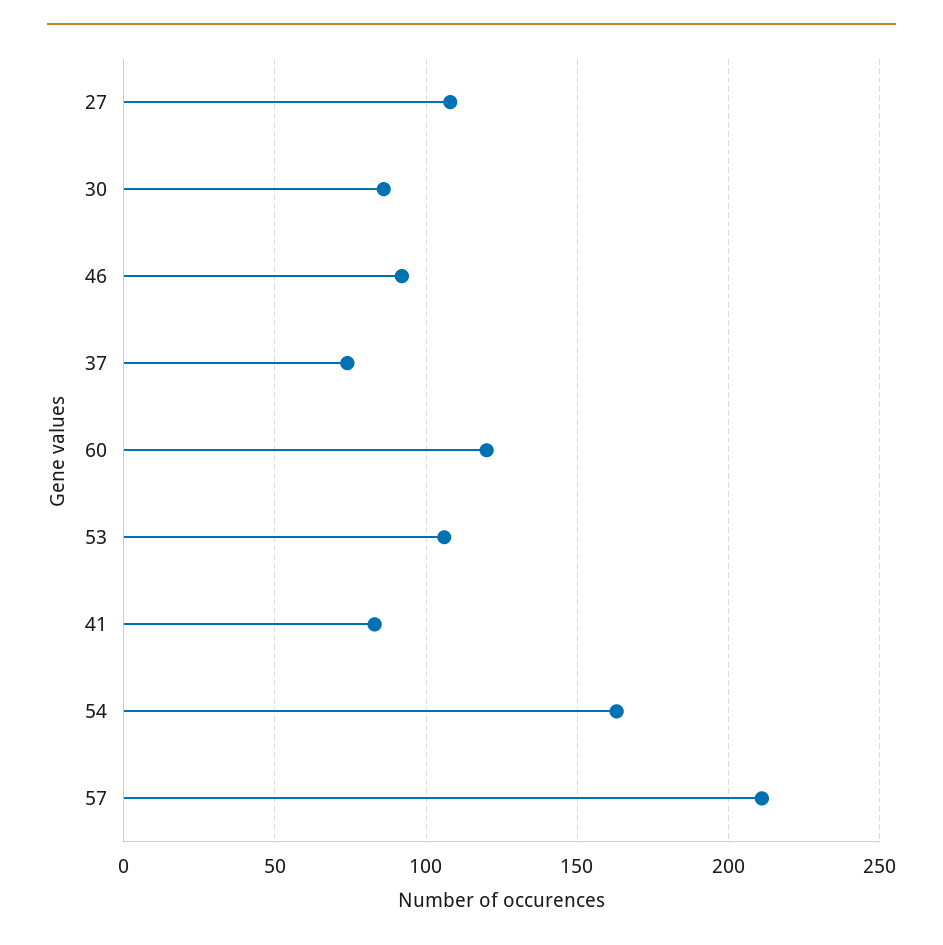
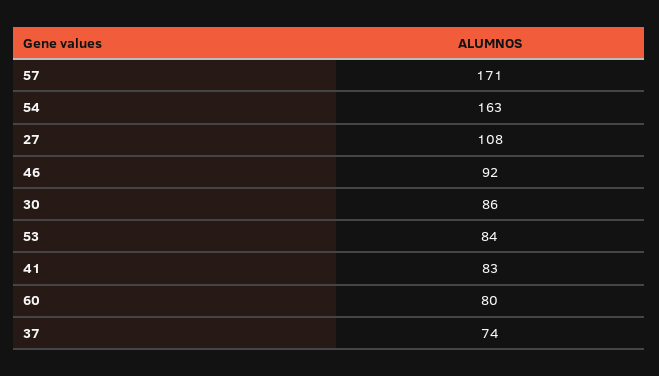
60: 120 -> 80
53: 105 -> 84
57: 210 -> 171

